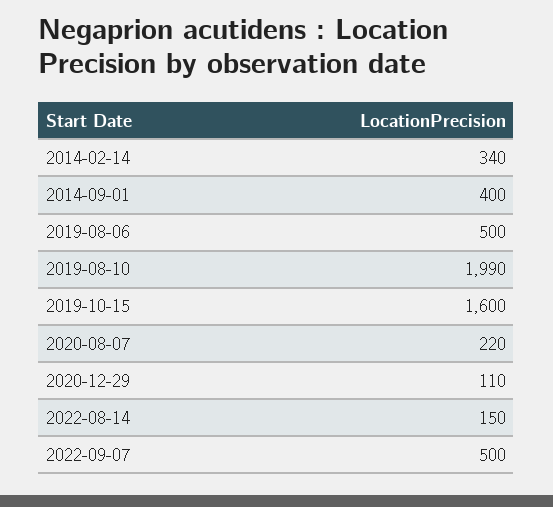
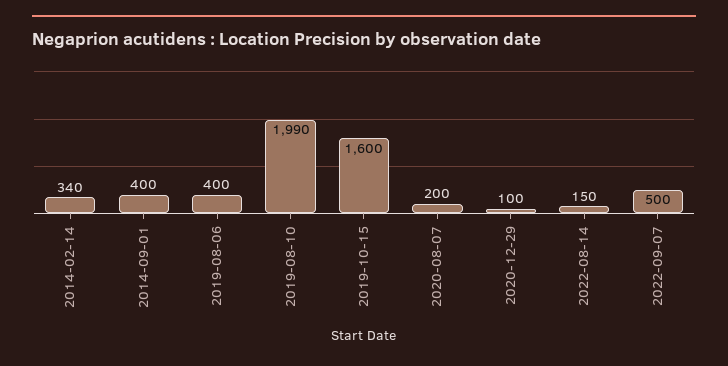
2019-08-06: 500 -> 400
2020-08-07: 220 -> 200
2020-12-29: 110 -> 100

